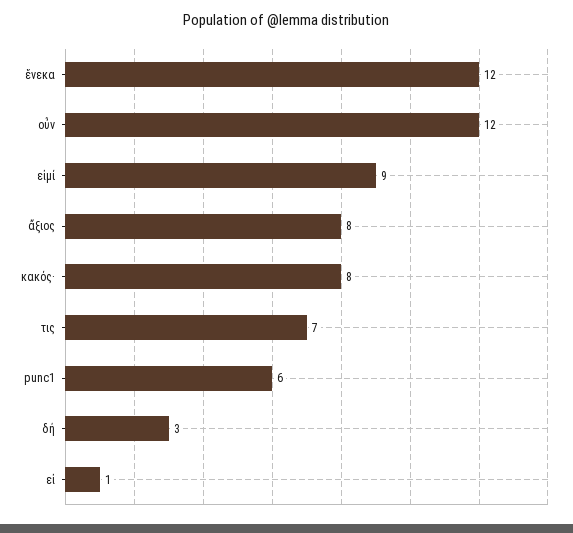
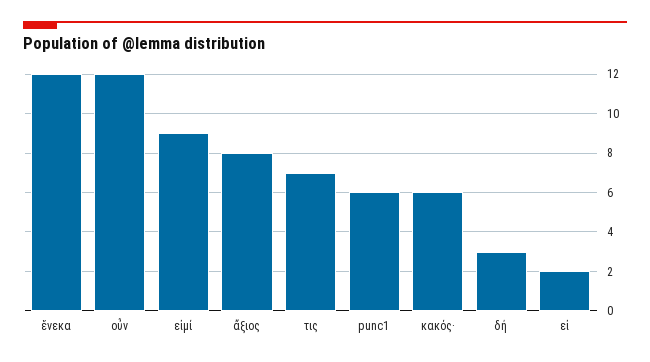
κακός·: 8 -> 6
εἰ: 1 -> 2

